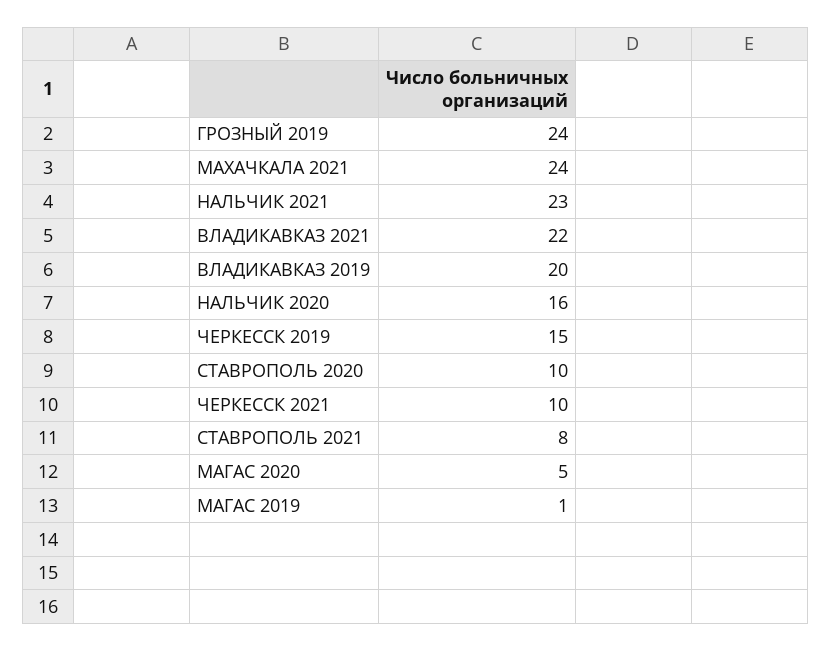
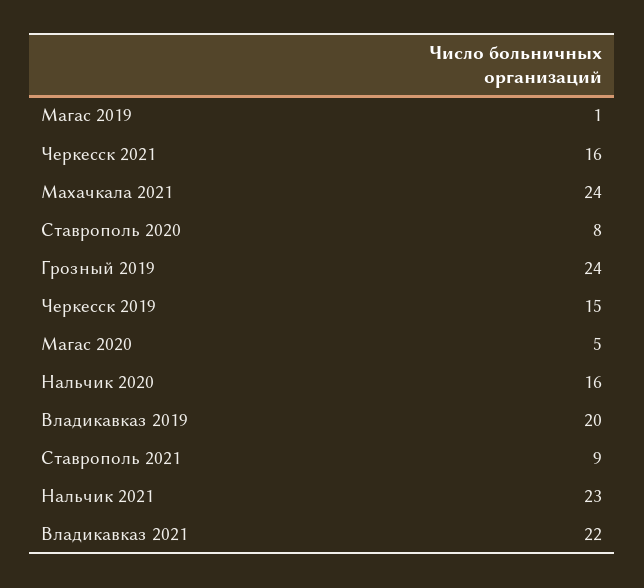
СТАВРОПОЛЬ 2020: 10 -> 8
ЧЕРКЕССК 2021: 10 -> 16
СТАВРОПОЛЬ 2021: 8 -> 9

